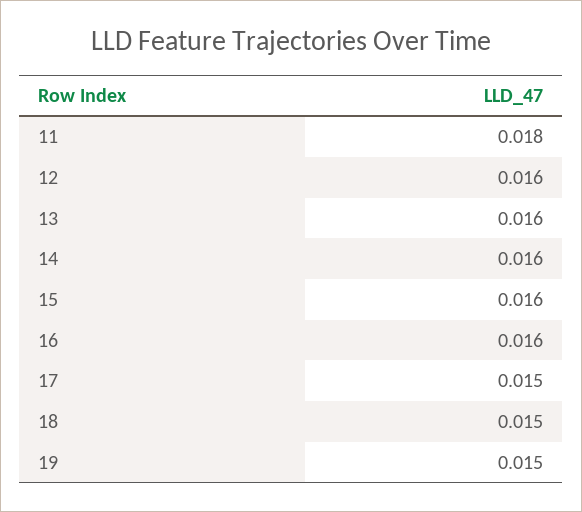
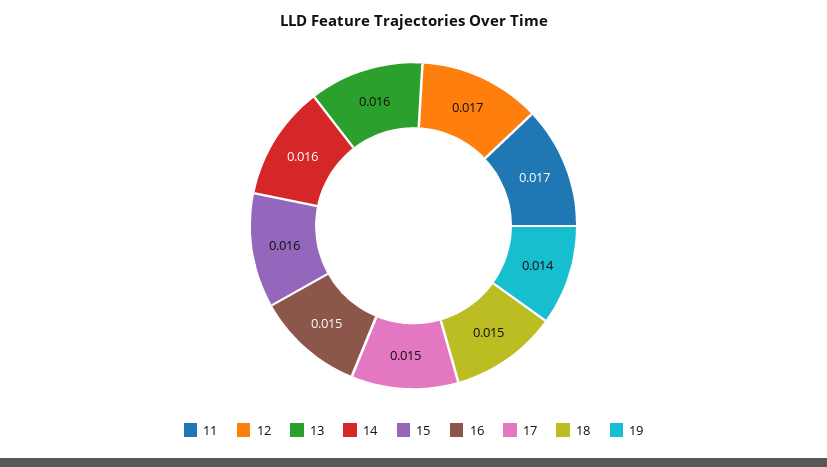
11: 0.018 -> 0.017
12: 0.016 -> 0.017
16: 0.016 -> 0.015
19: 0.015 -> 0.014

